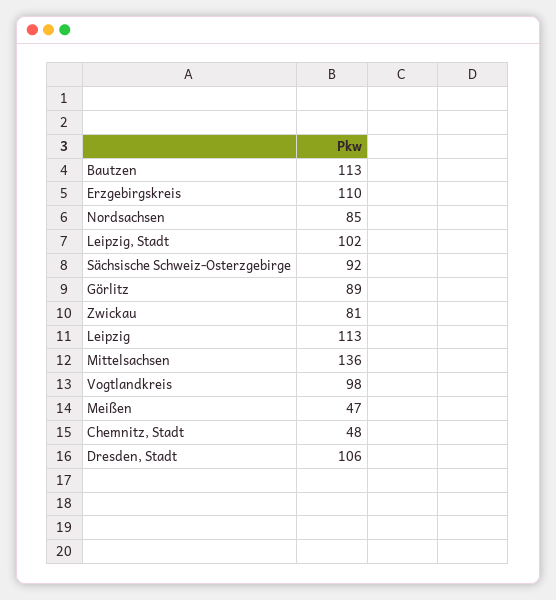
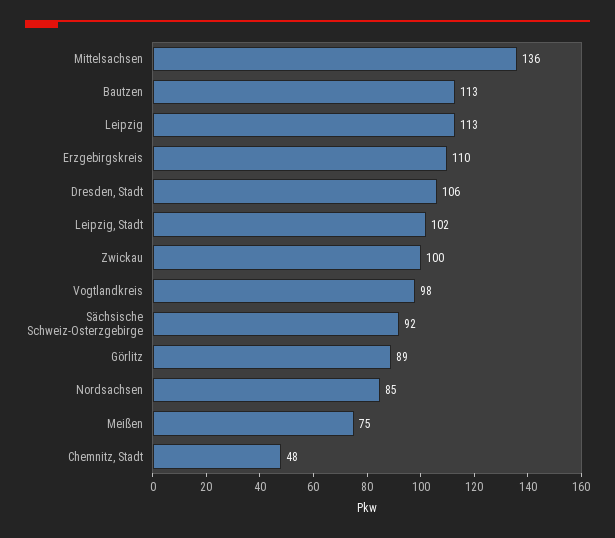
Zwickau: 81 -> 100
Meißen: 47 -> 75

